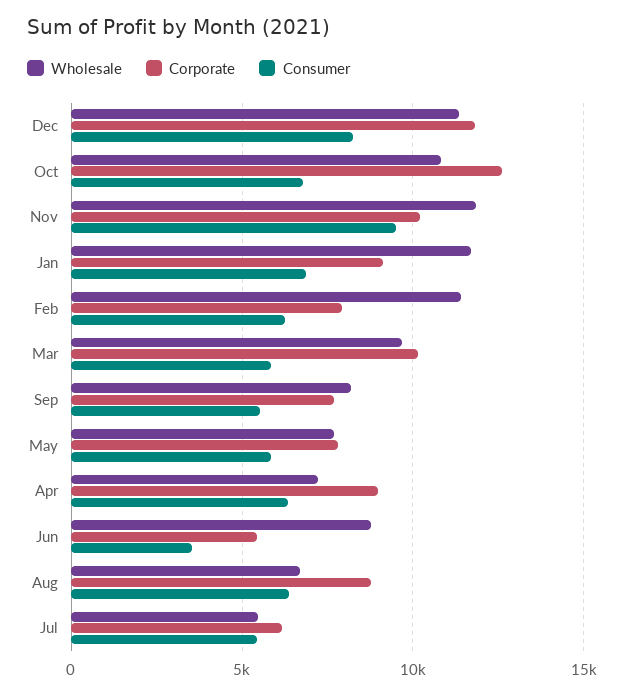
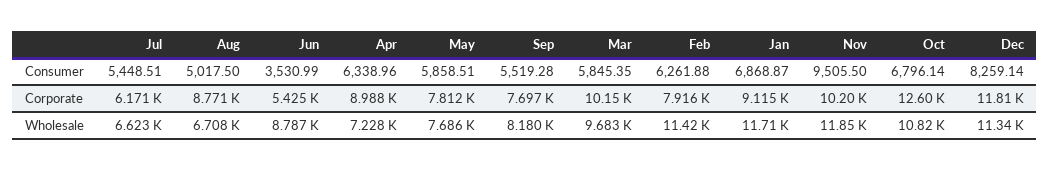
Consumer, Aug: 6500 -> 5017.5
Wholesale, Jul: 5500 -> 6623

